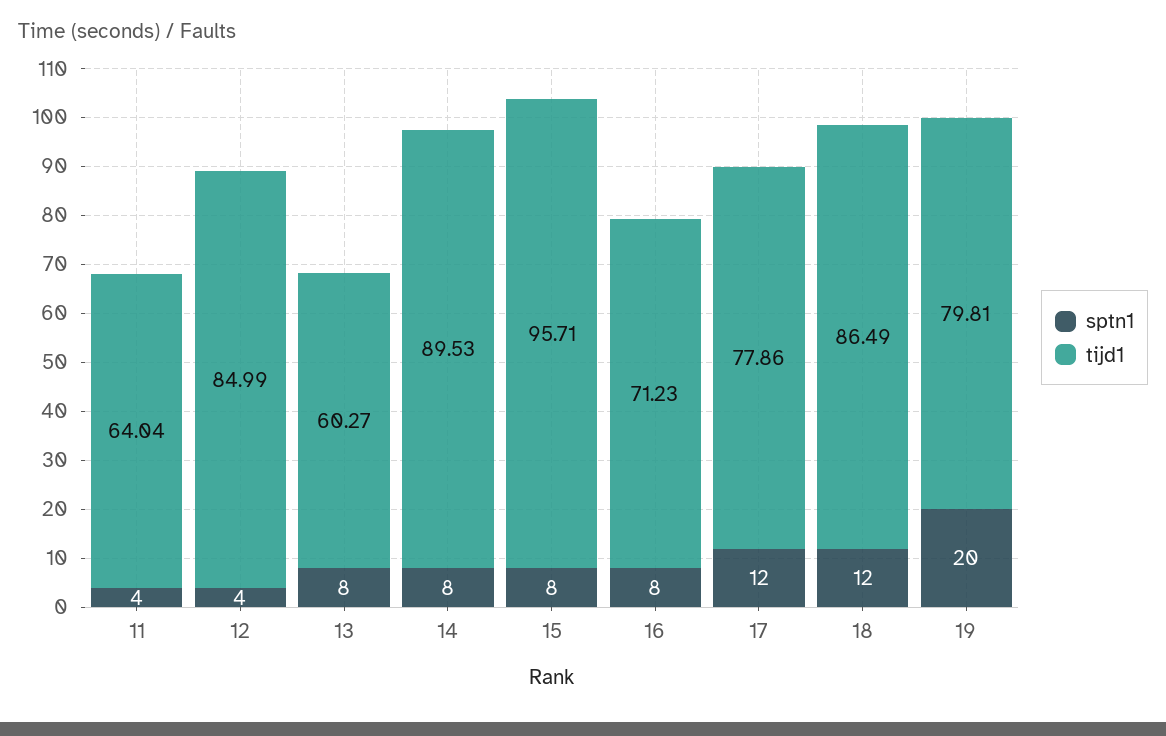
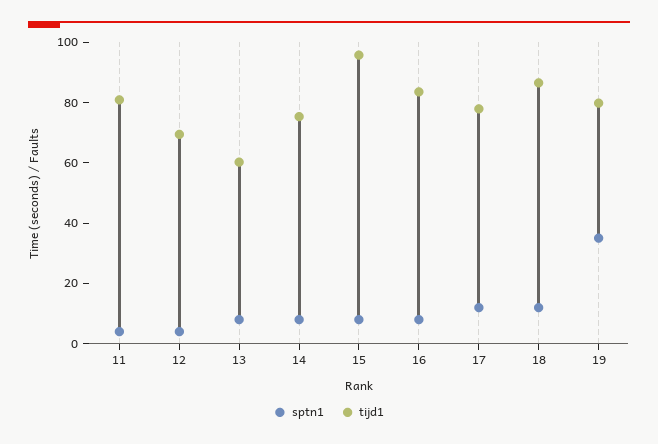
tijd1, 11: 64.04 -> 80
tijd1, 12: 84.99 -> 70
tijd1, 14: 89.53 -> 75
tijd1, 16: 71.23 -> 85
sptn1, 19: 20 -> 35

